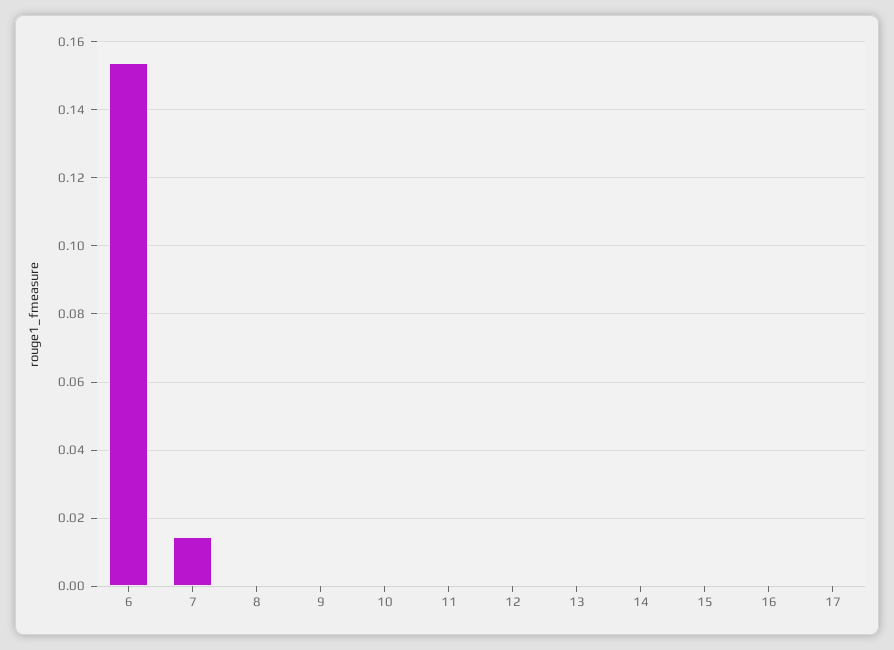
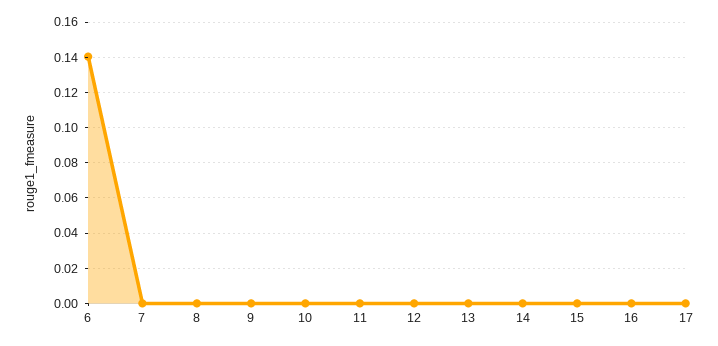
6: 0.154 -> 0.14
7: 0.014 -> 0

